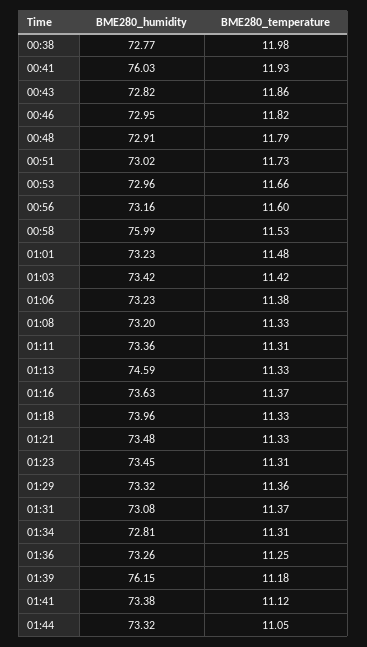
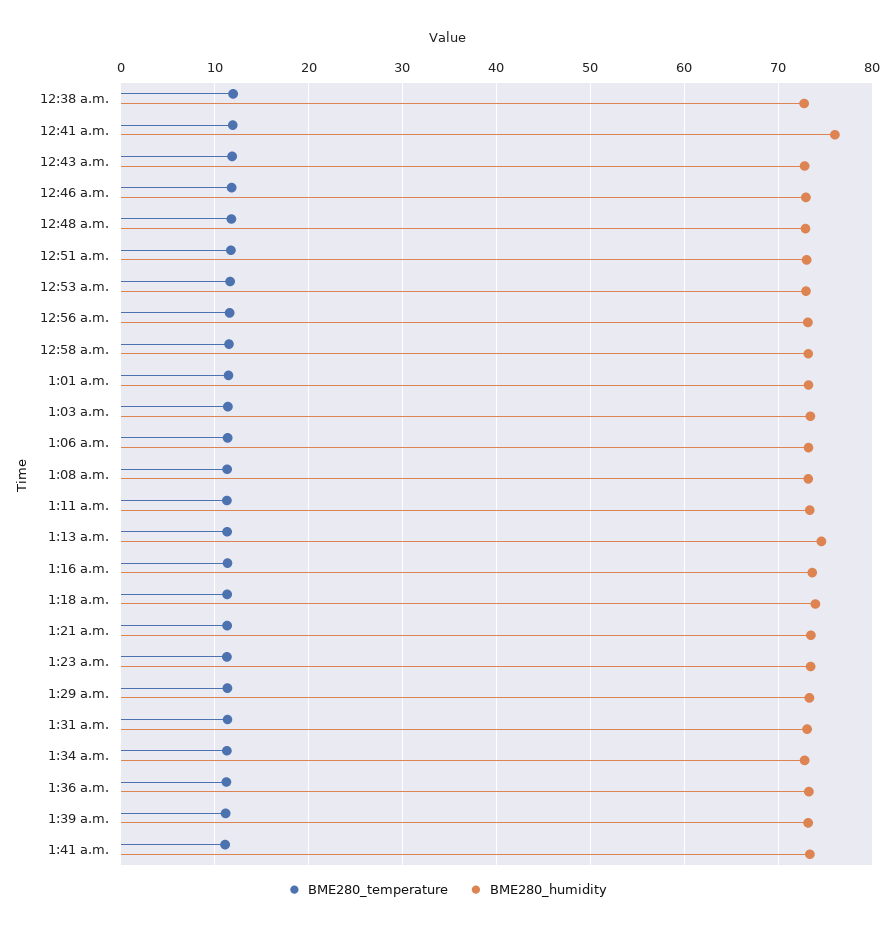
BME280_humidity, 00:58: 75.99 -> 73
BME280_humidity, 01:39: 76.15 -> 73
BME280_humidity, 01:44: 73.32 -> none
BME280_temperature, 01:44: 11.05 -> none

